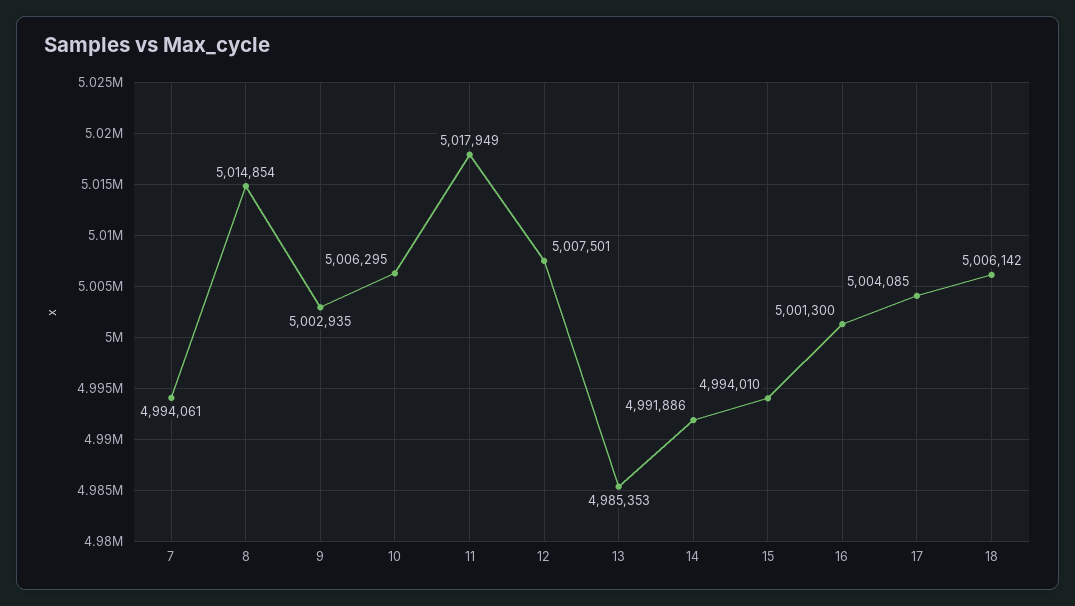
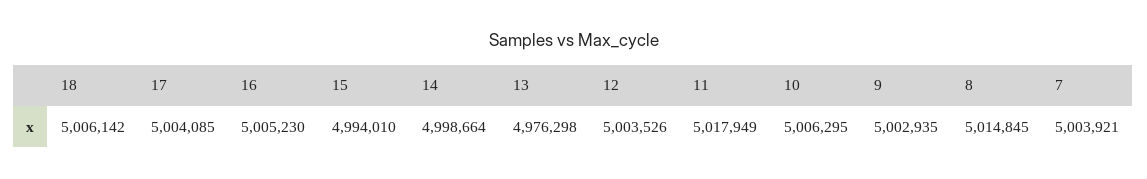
7: 4994061 -> 5003921
8: 5014854 -> 5014845
12: 5007501 -> 5003526
13: 4985353 -> 4976298
14: 4991886 -> 4998664
16: 5001300 -> 5005230

